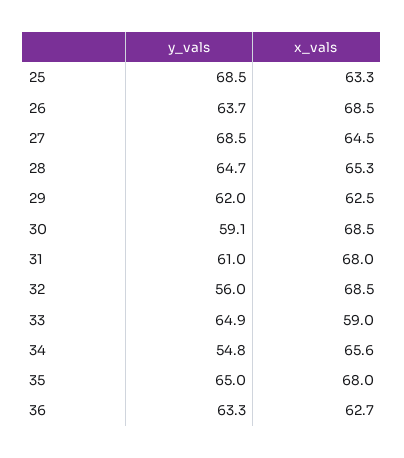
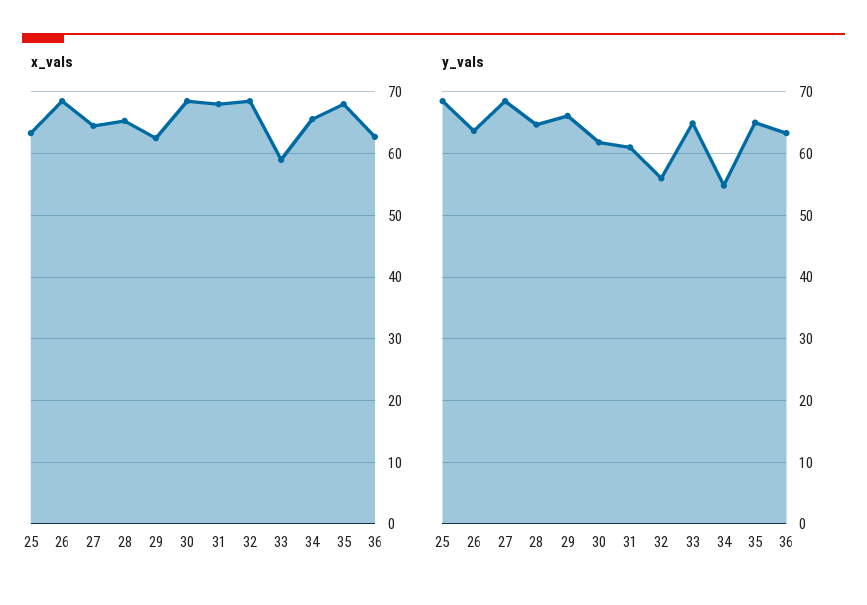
y_vals, 29: 62 -> 66
y_vals, 30: 59.1 -> 62

